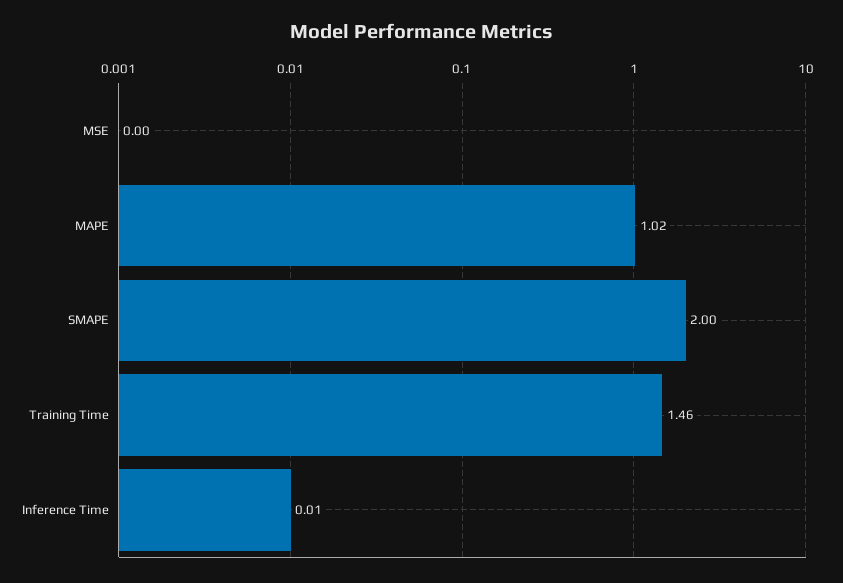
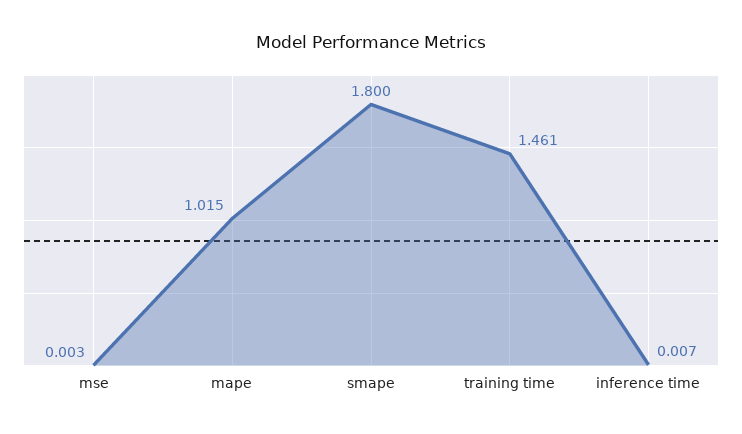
SMAPE: 2 -> 1.8

